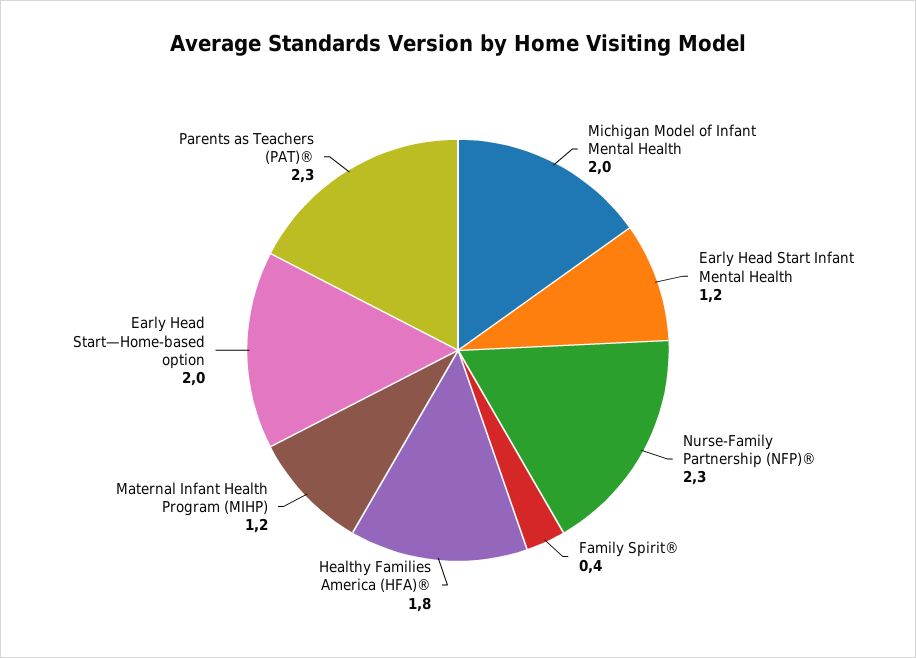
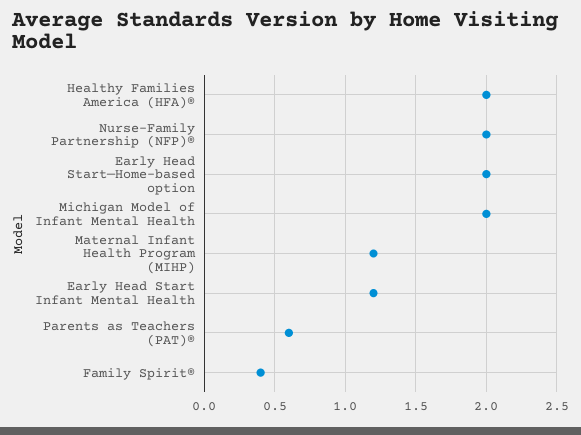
Nurse-Family Partnership (NFP)®: 2.3 -> 2
Healthy Families America (HFA)®: 1.8 -> 2
Parents as Teachers (PAT)®: 2.3 -> 0.6

